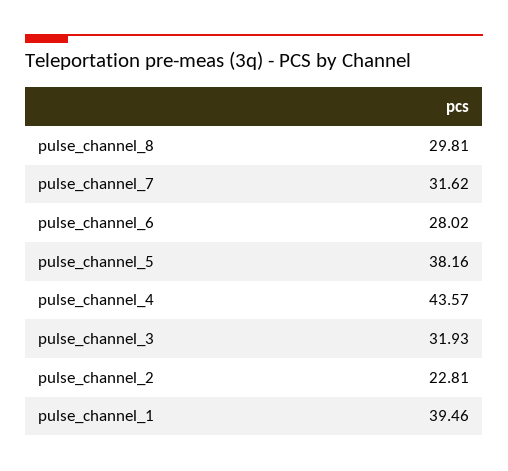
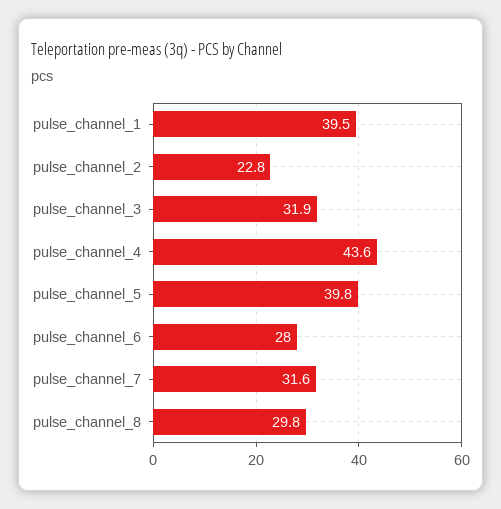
pulse_channel_5: 38.16 -> 39.8

